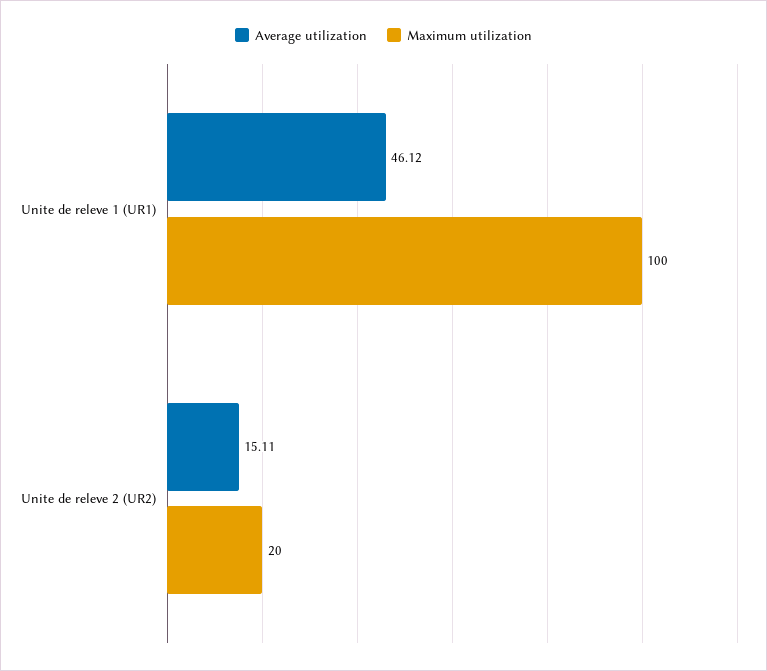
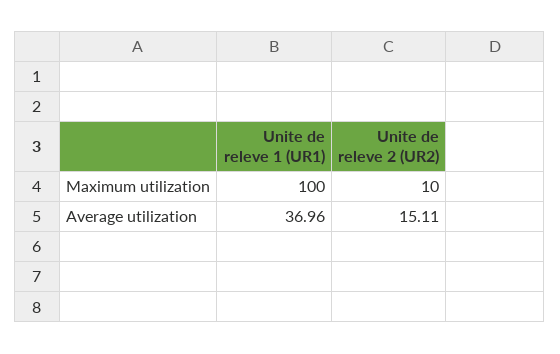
Average utilization, Unite de releve 1 (UR1): 46.12 -> 36.96
Maximum utilization, Unite de releve 2 (UR2): 20 -> 10

